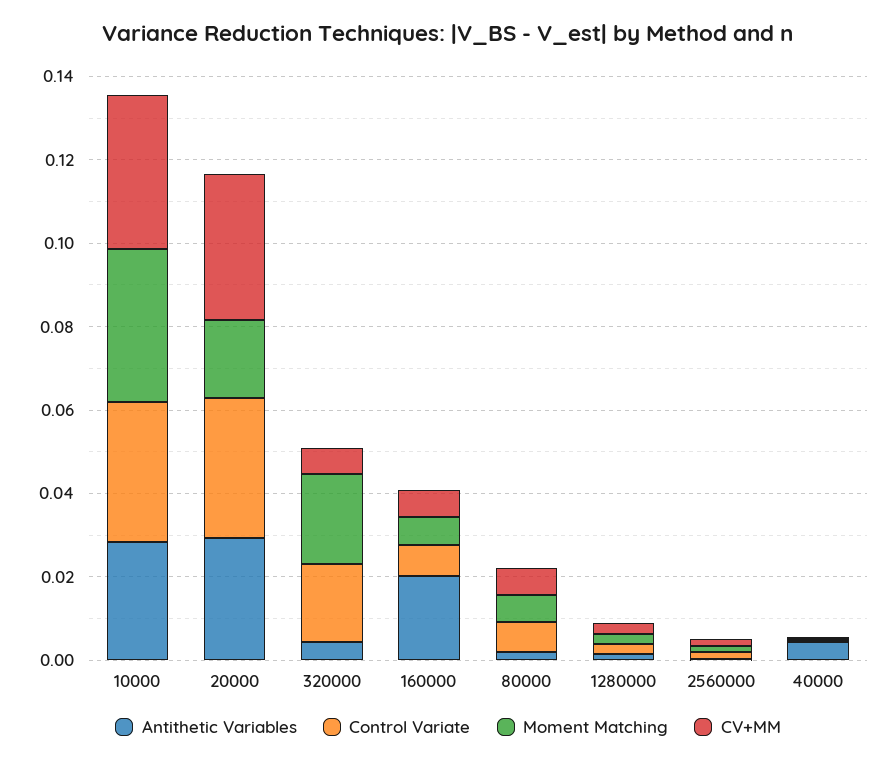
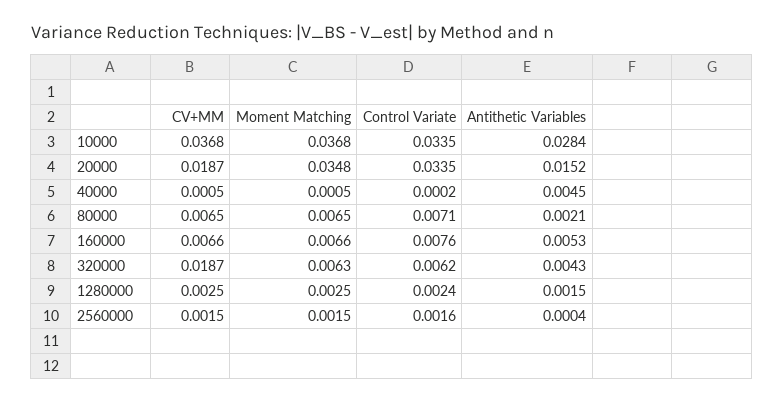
Antithetic Variables, 20000: 0.03 -> 0.0152
Moment Matching, 20000: 0.02 -> 0.0348
CV+MM, 20000: 0.035 -> 0.0187
Control Variate, 320000: 0.02 -> 0.0062
Moment Matching, 320000: 0.02 -> 0.0063
CV+MM, 320000: 0.005 -> 0.0187
Antithetic Variables, 160000: 0.02 -> 0.0053

